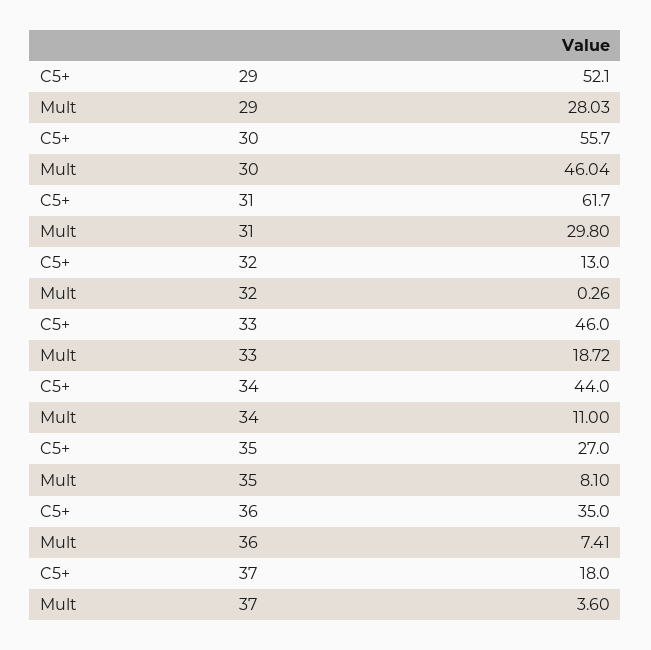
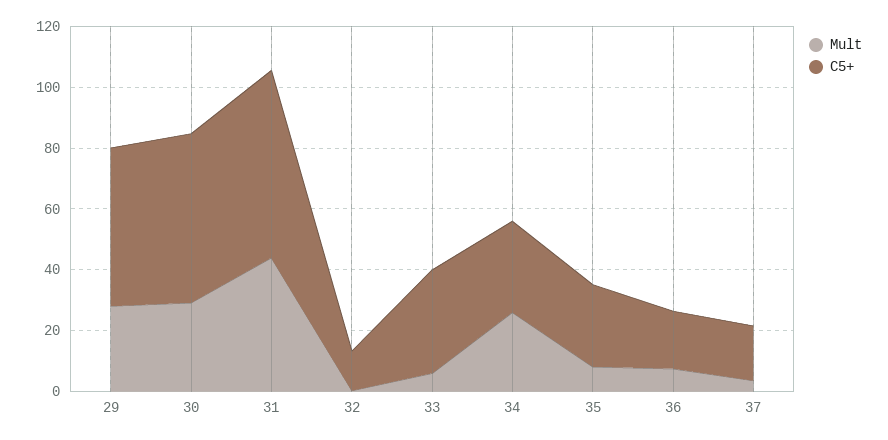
Mult, 30: 46.04 -> 30
Mult, 31: 29.8 -> 45
C5+, 33: 46 -> 35
Mult, 33: 18.72 -> 5
C5+, 34: 44 -> 30
Mult, 34: 11 -> 25
C5+, 36: 35 -> 20

